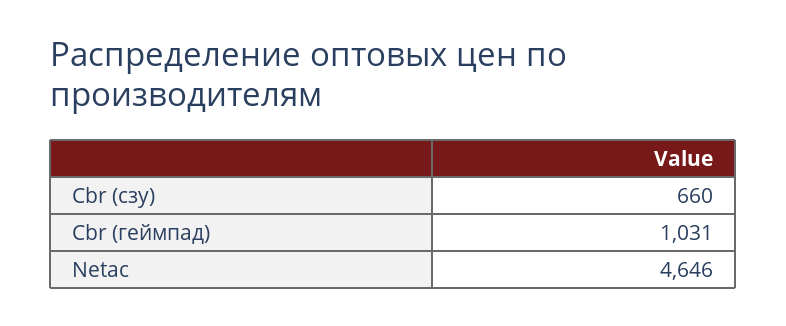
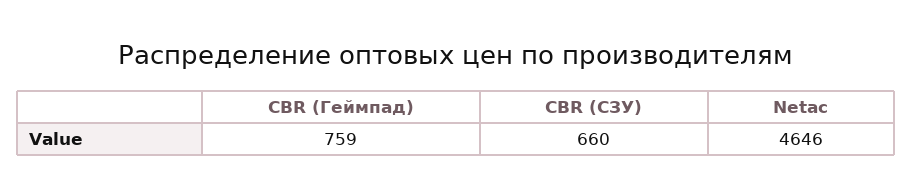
Cbr (геймпад): 1031 -> 759

